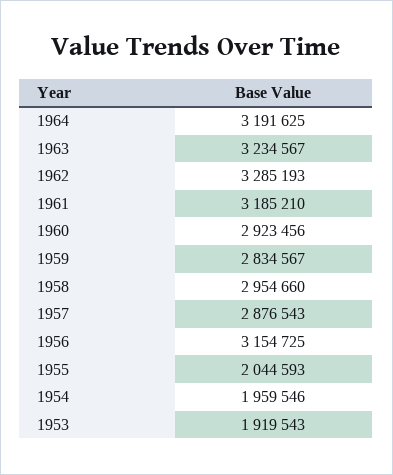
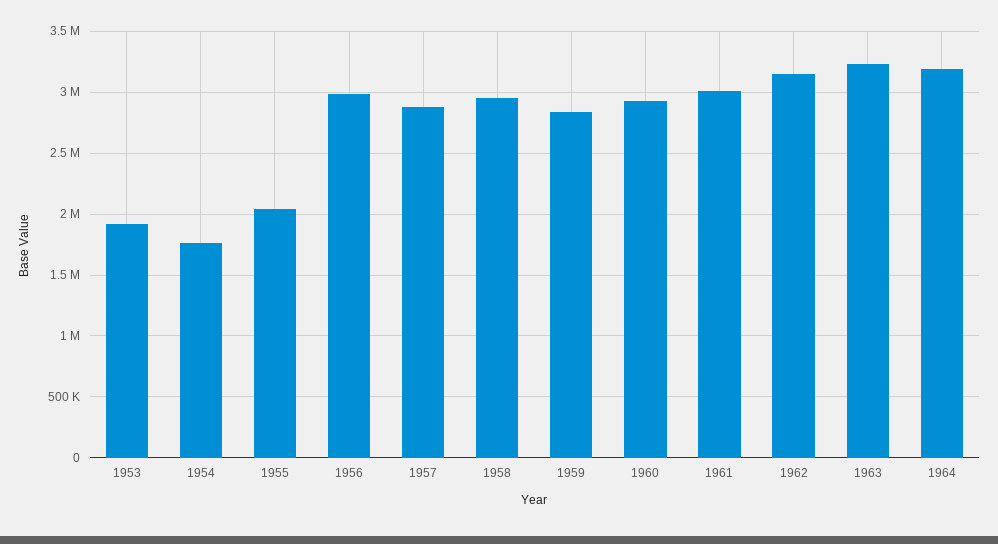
1962: 3285193 -> 3150000
1961: 3185210 -> 3000000
1956: 3154725 -> 3000000
1954: 1959546 -> 1750000

